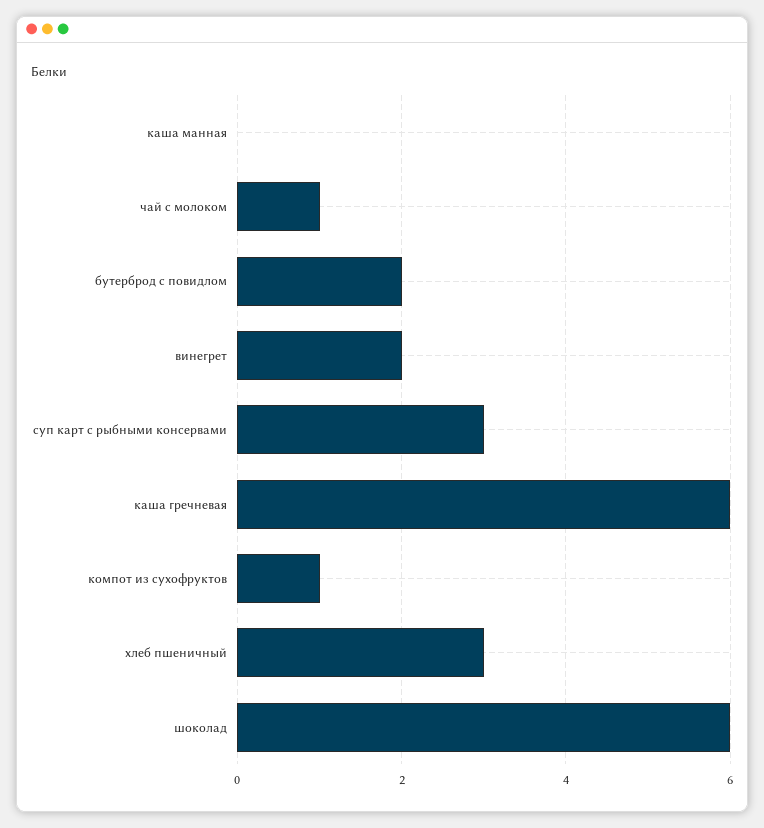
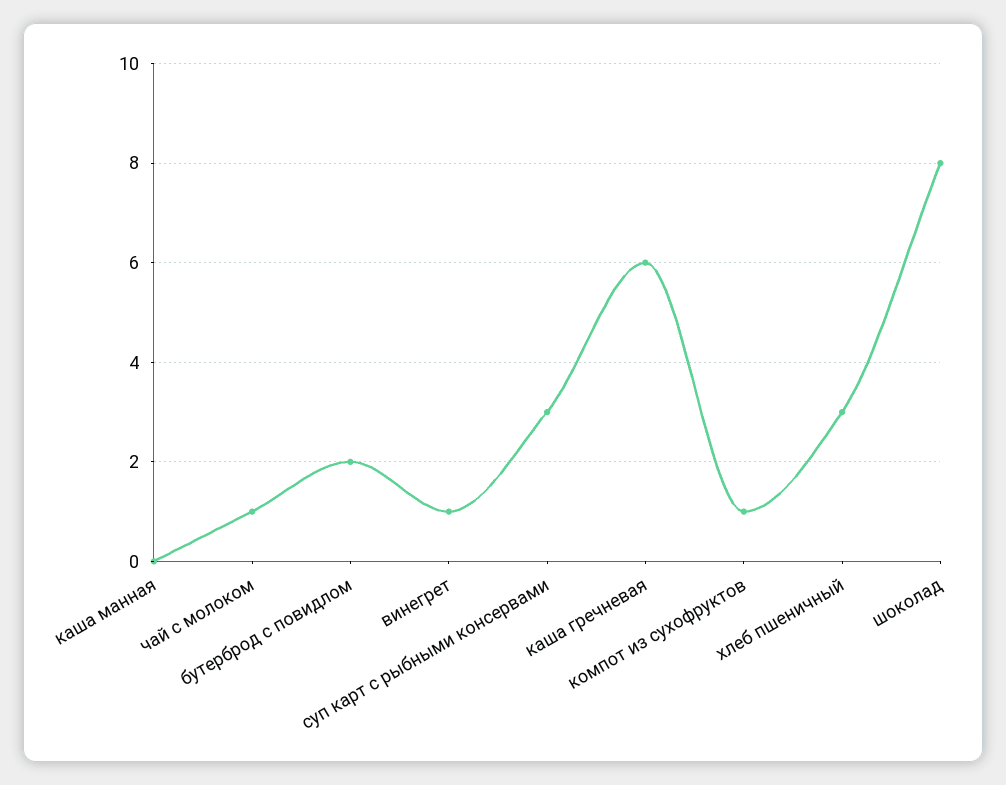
винегрет: 2 -> 1
шоколад: 6 -> 8

